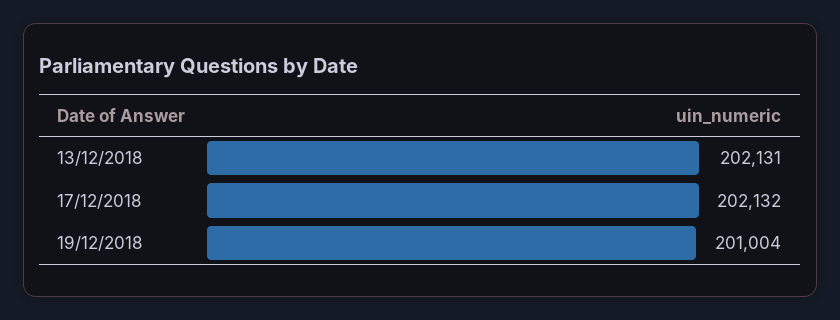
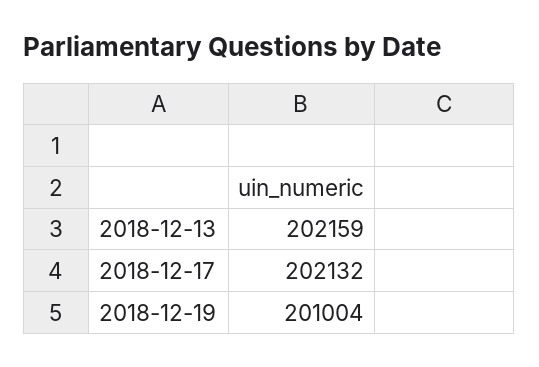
13/12/2018: 202131 -> 202159

